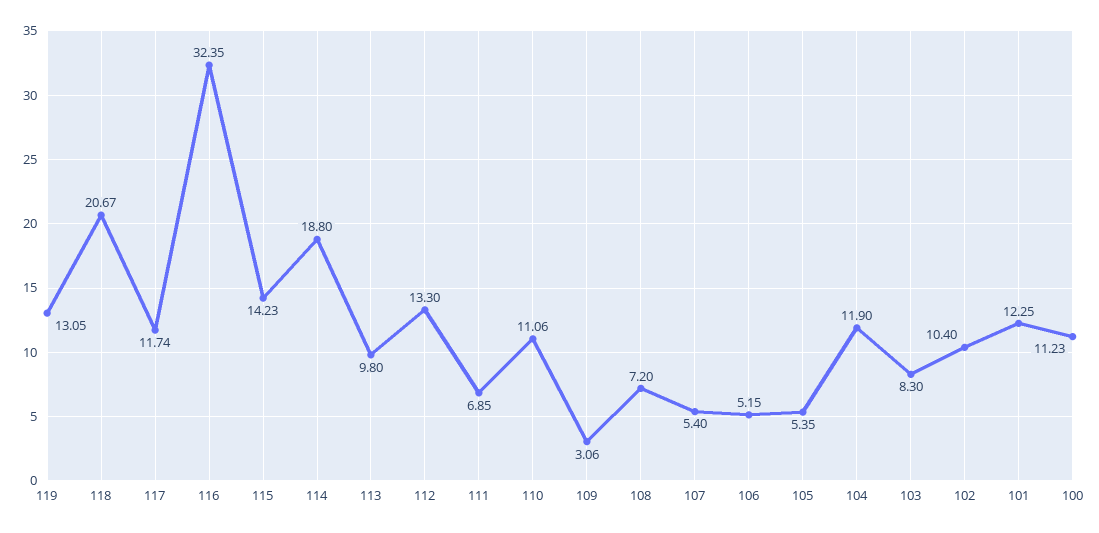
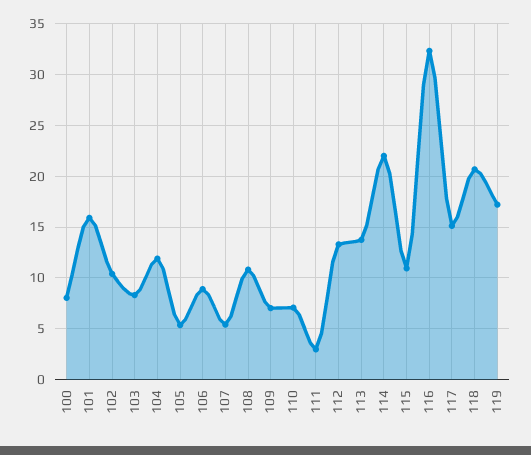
119: 13.05 -> 17
117: 11.74 -> 15
115: 14.23 -> 11
114: 18.8 -> 22
113: 9.8 -> 14
111: 6.85 -> 3
110: 11.06 -> 7
109: 3.06 -> 7
108: 7.2 -> 11
106: 5.15 -> 9
101: 12.25 -> 16
100: 11.23 -> 8

